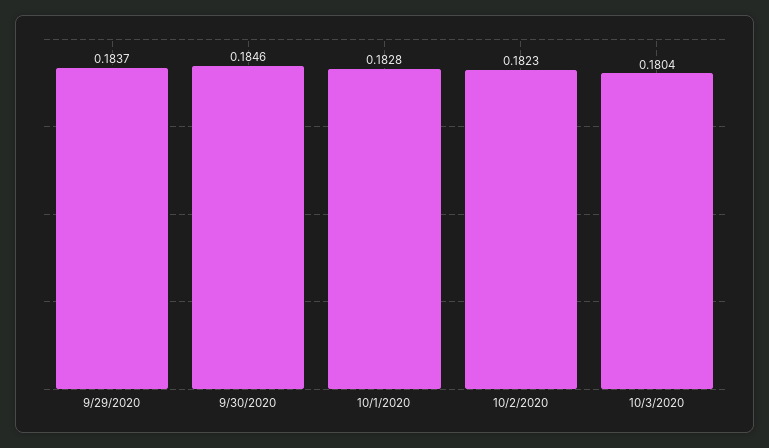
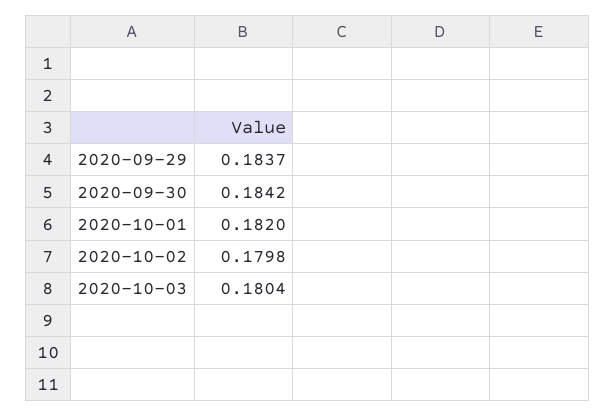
9/30/2020: 0.1846 -> 0.1842
10/1/2020: 0.1828 -> 0.182
10/2/2020: 0.1823 -> 0.1798

